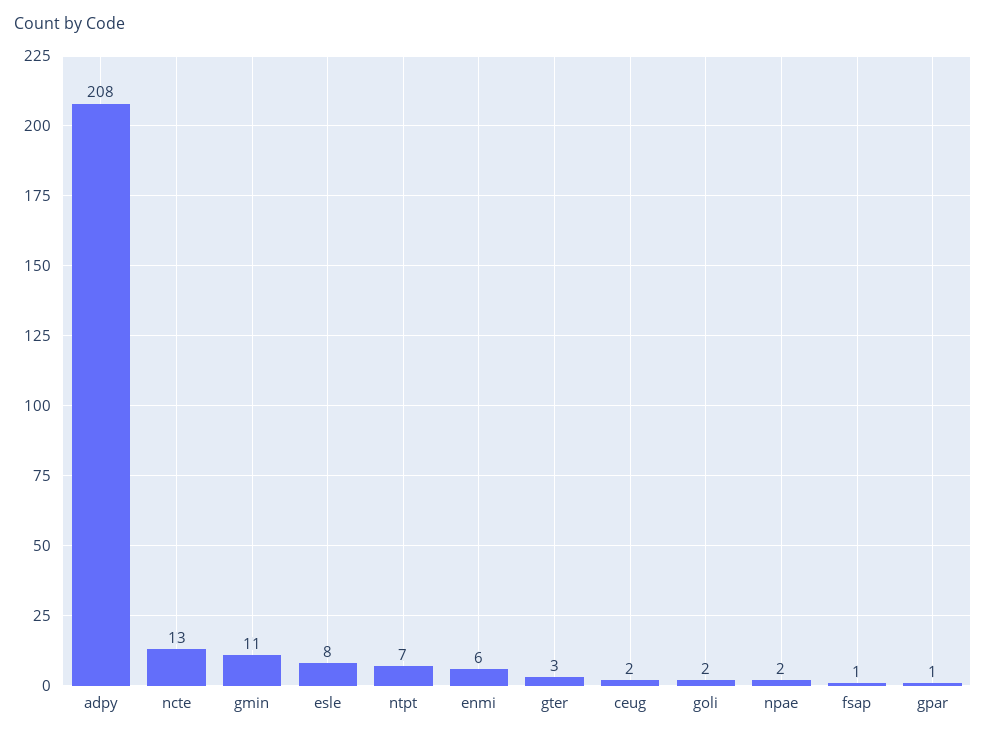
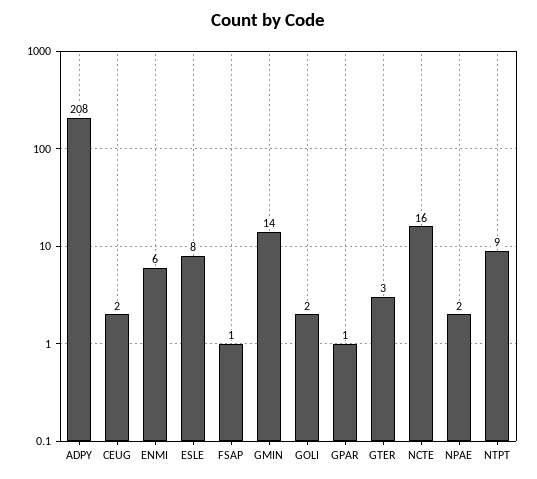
ncte: 13 -> 16
gmin: 11 -> 14
ntpt: 7 -> 9

